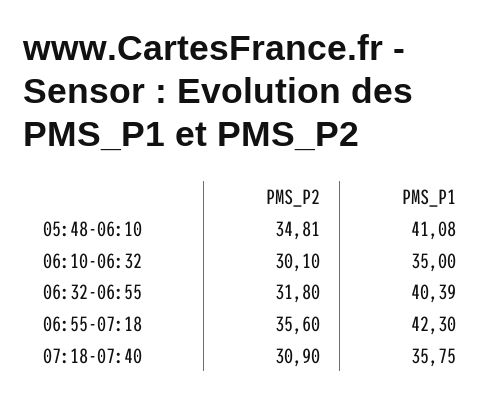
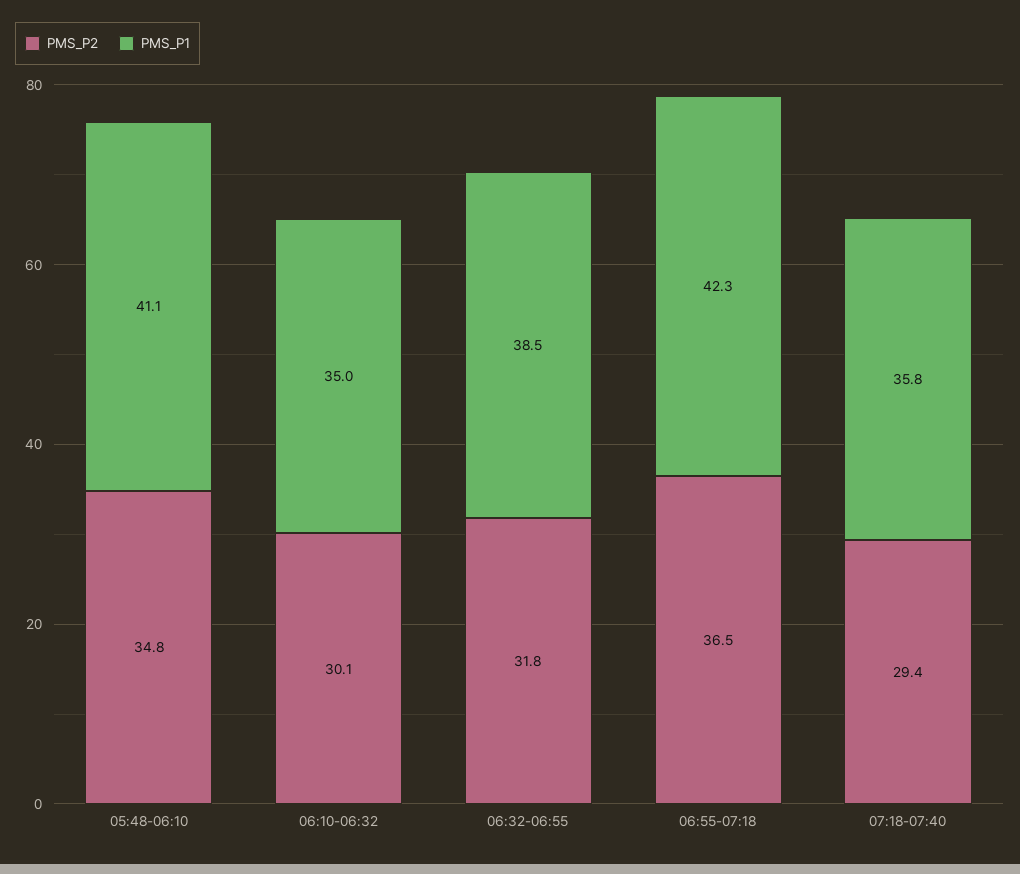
PMS_P1, 06:32-06:55: 40.39 -> 38.5
PMS_P2, 06:55-07:18: 35.6 -> 36.5
PMS_P2, 07:18-07:40: 30.9 -> 29.4

